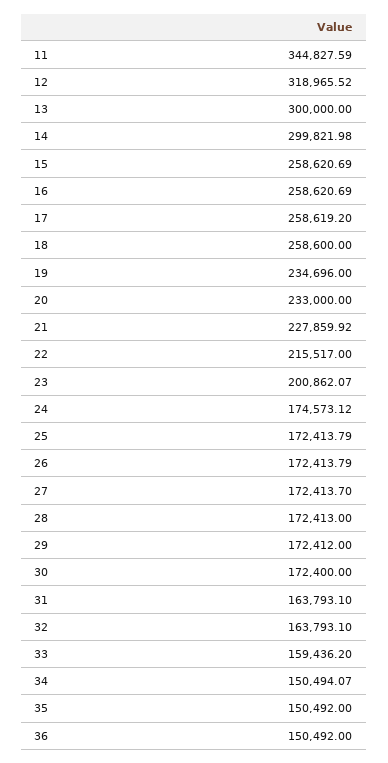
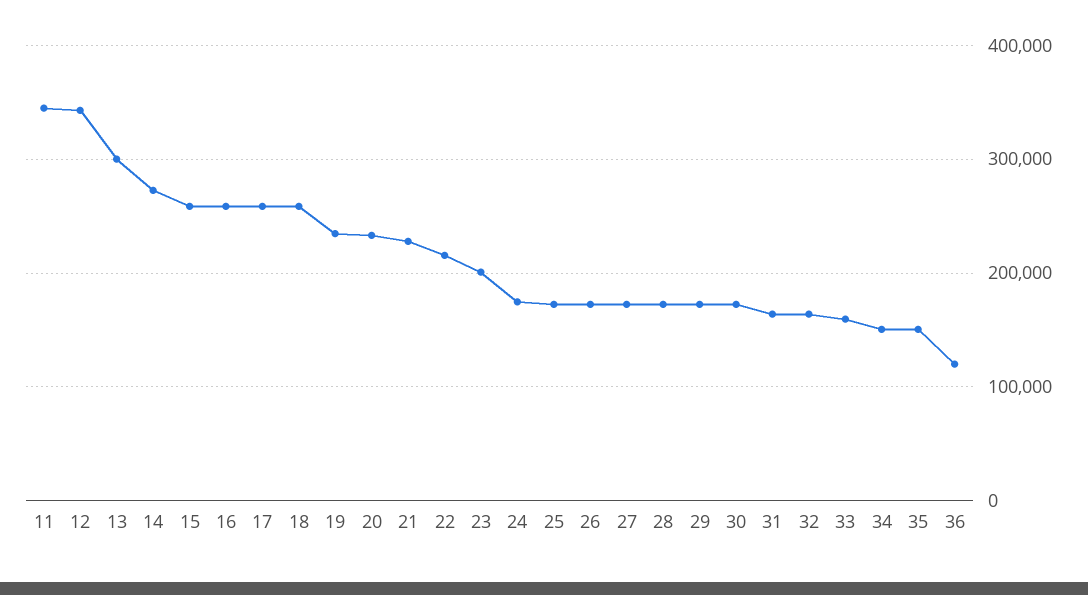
12: 318965.52 -> 340000
14: 299821.98 -> 270000
36: 150492 -> 120000

